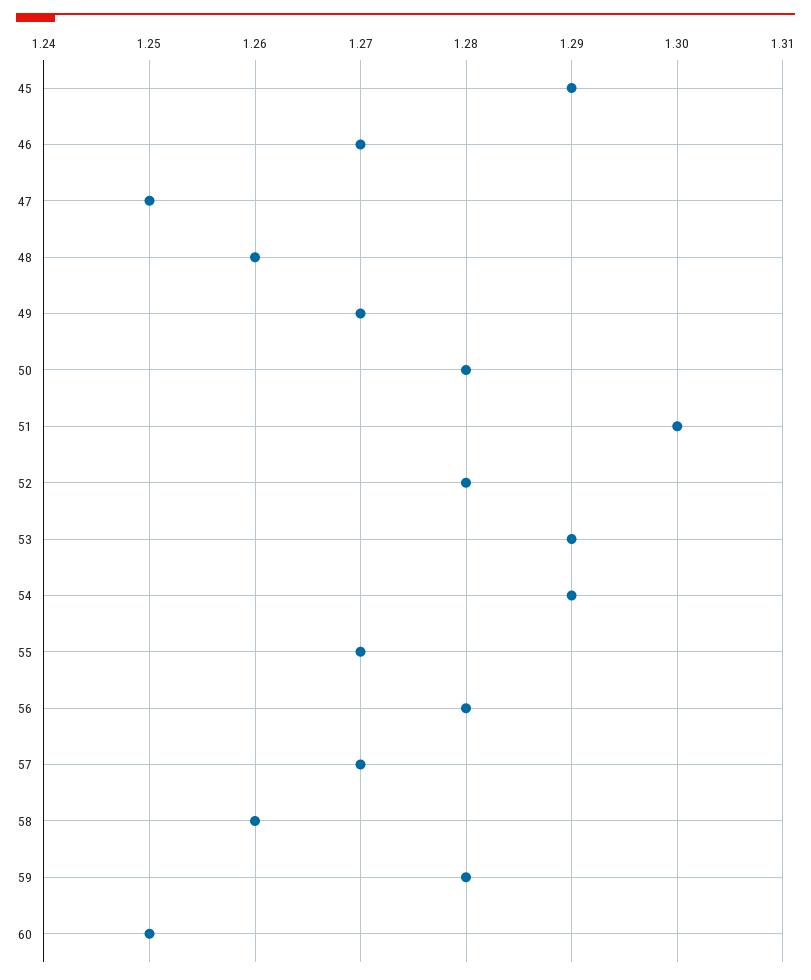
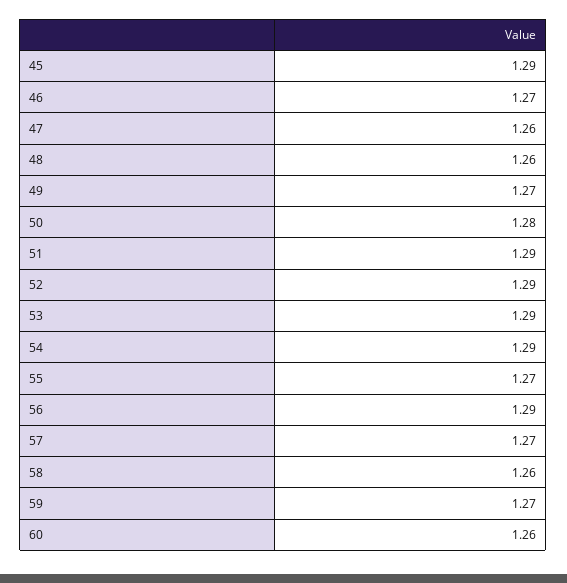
47: 1.25 -> 1.26
51: 1.3 -> 1.29
52: 1.28 -> 1.29
56: 1.28 -> 1.29
59: 1.28 -> 1.27
60: 1.25 -> 1.26

